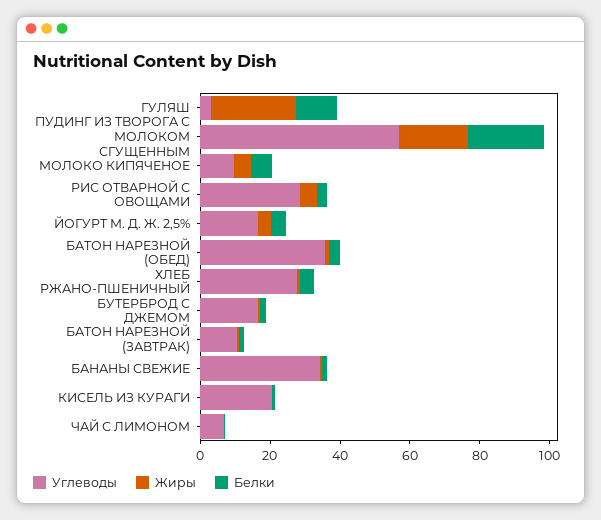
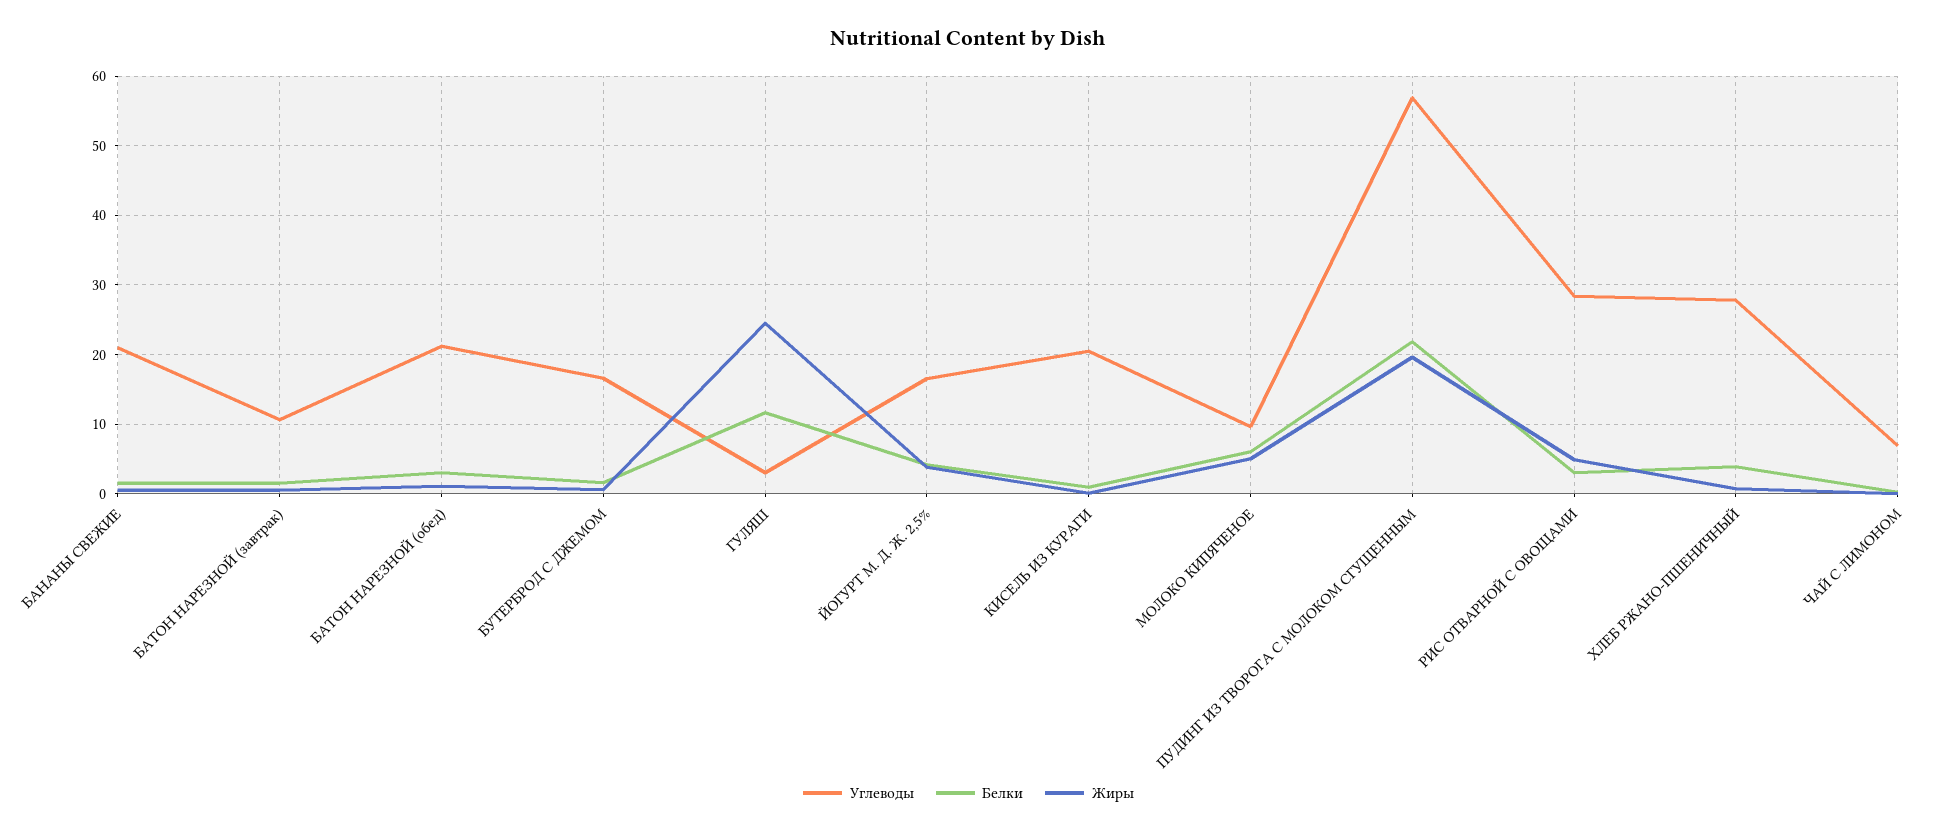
Углеводы, БАТОН НАРЕЗНОЙ (ОБЕД): 35 -> 21
Углеводы, БАНАНЫ СВЕЖИЕ: 35 -> 21

